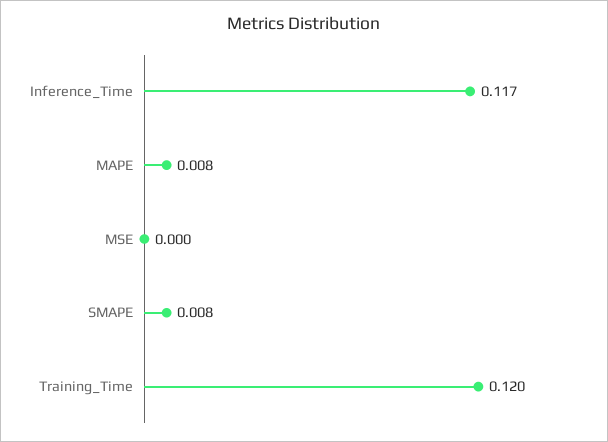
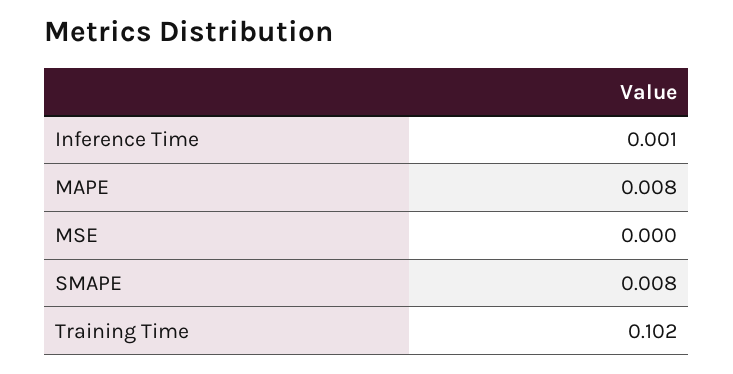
Inference_Time: 0.117 -> 0.001
Training_Time: 0.12 -> 0.102

